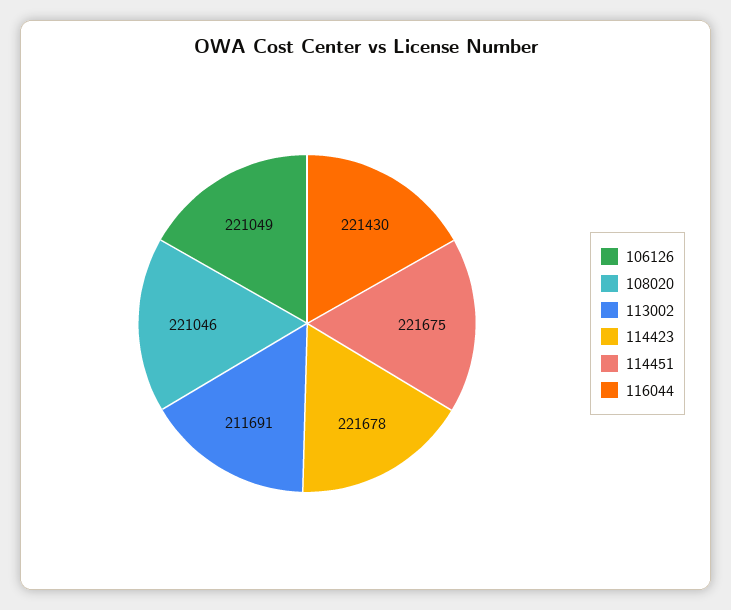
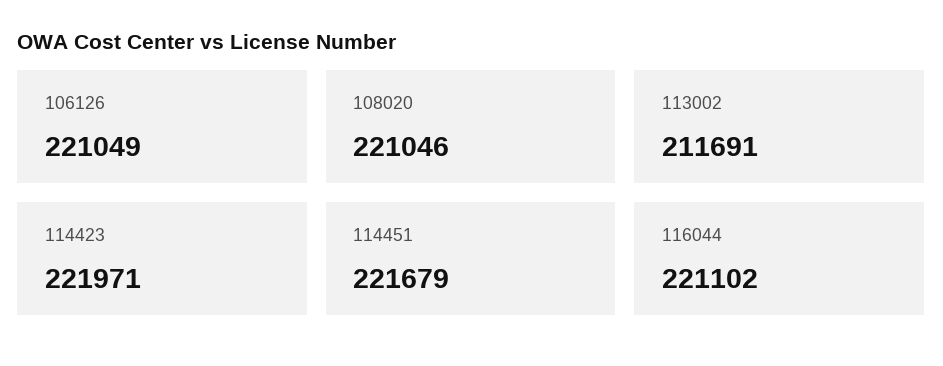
114423: 221678 -> 221971
114451: 221675 -> 221679
116044: 221430 -> 221102

